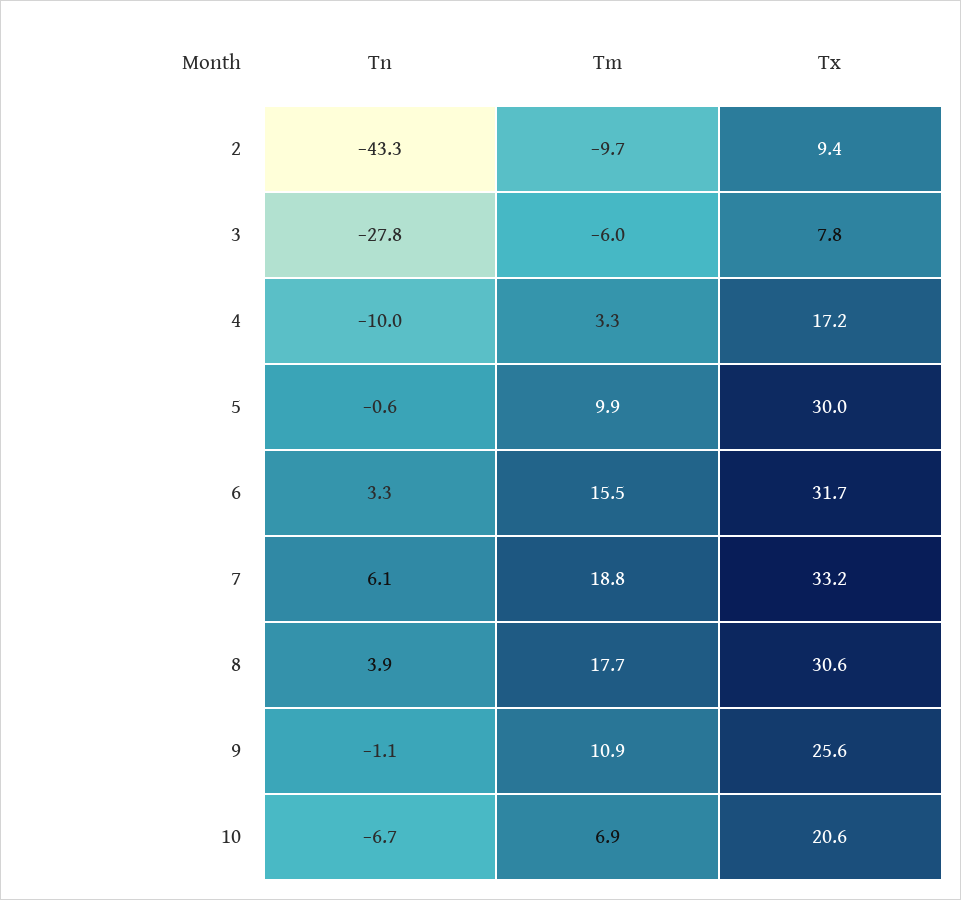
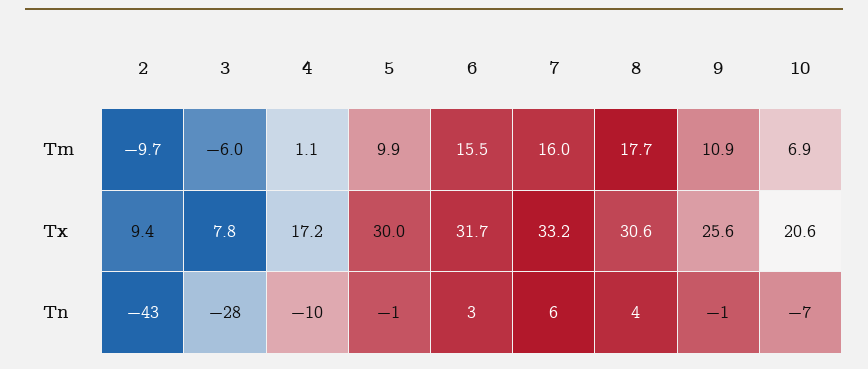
Tm, 4: 3.3 -> 1.1
Tm, 7: 18.8 -> 16

